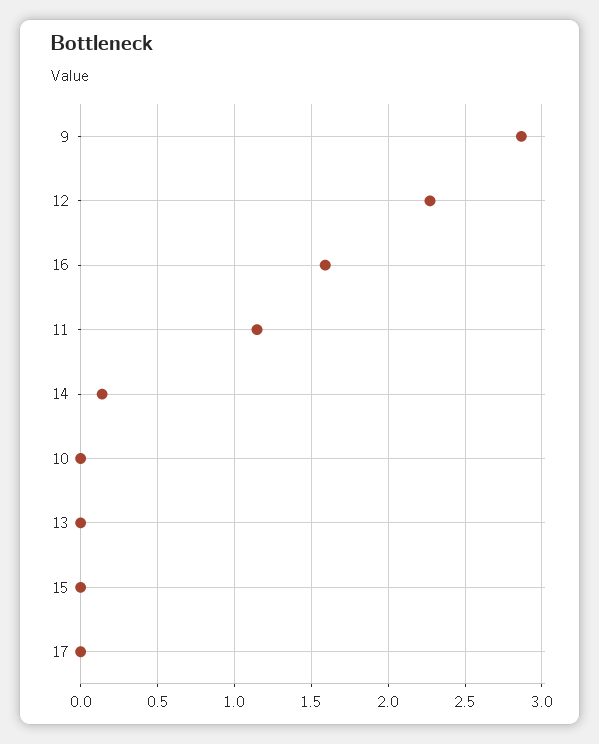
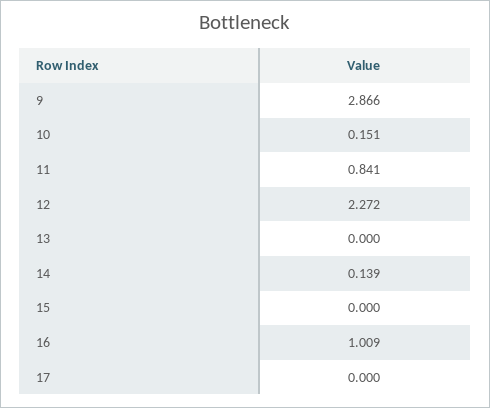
16: 1.6 -> 1.009
11: 1.15 -> 0.841
10: 0 -> 0.151

